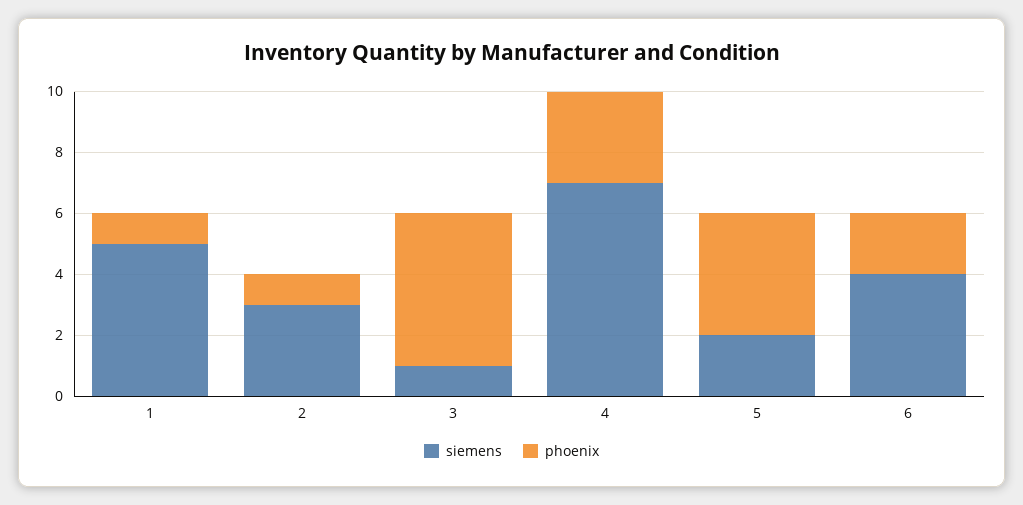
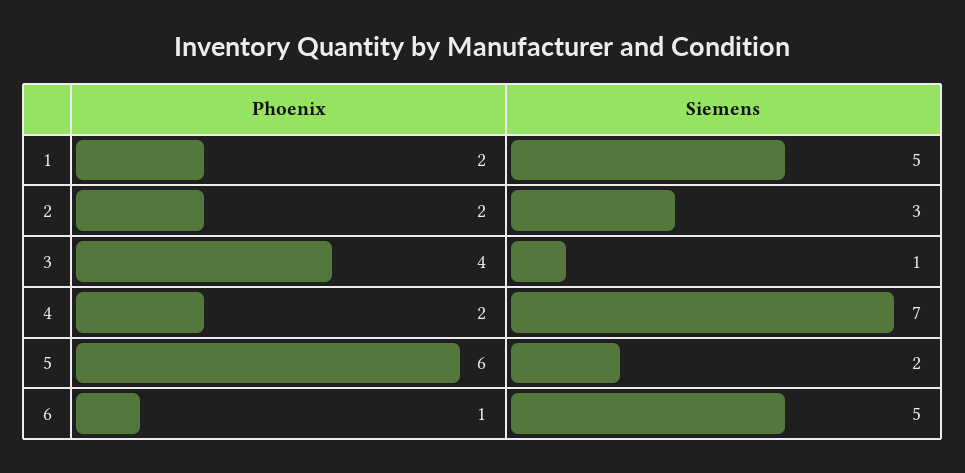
phoenix, 1: 1 -> 2
phoenix, 2: 1 -> 2
phoenix, 3: 5 -> 4
phoenix, 4: 3 -> 2
phoenix, 5: 4 -> 6
siemens, 6: 4 -> 5
phoenix, 6: 2 -> 1

